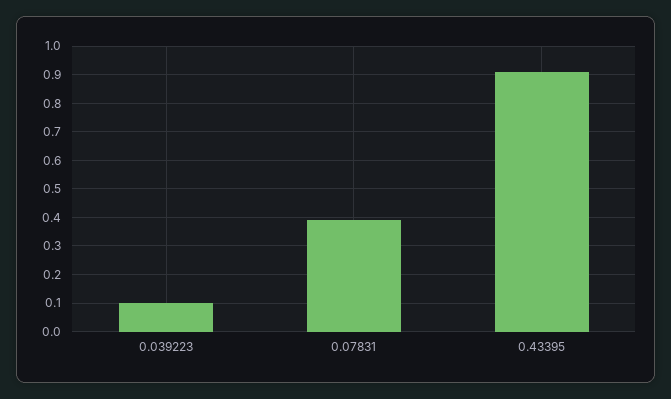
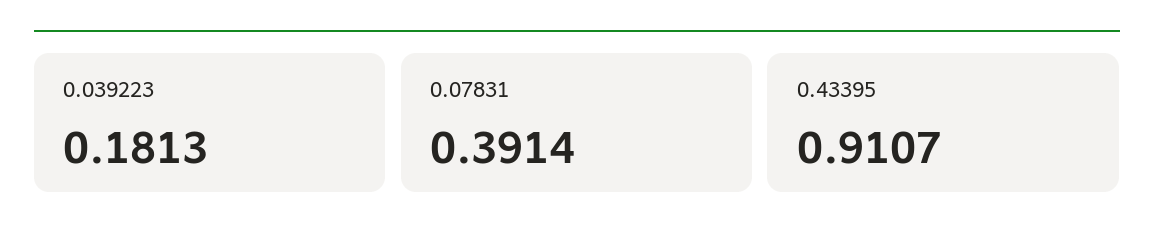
0.039223: 0.1 -> 0.1813

